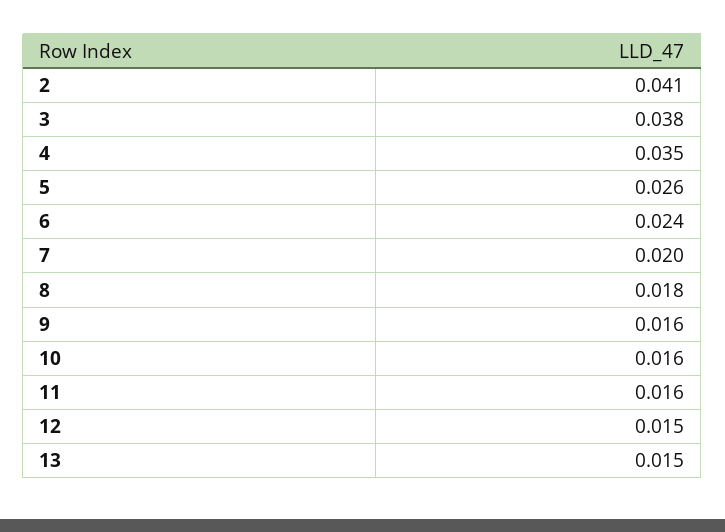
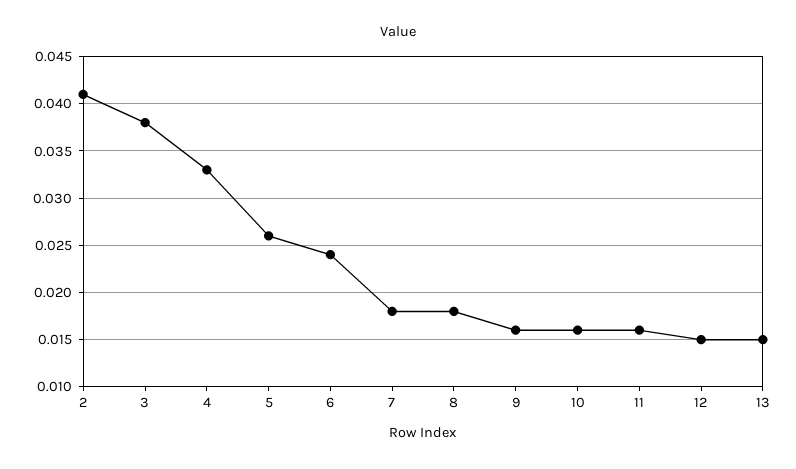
4: 0.035 -> 0.033
7: 0.02 -> 0.018

